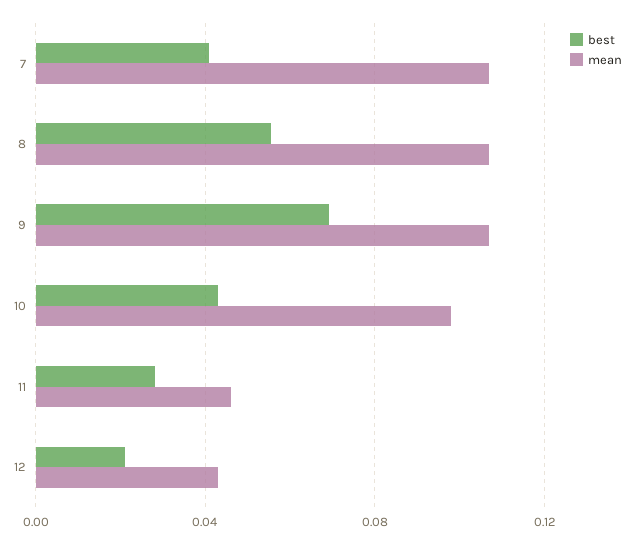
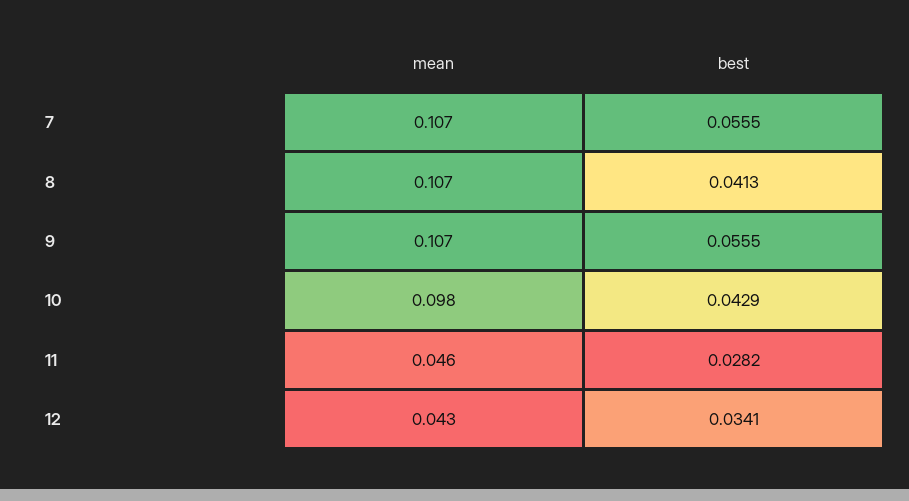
best, 7: 0.04 -> 0.0555
best, 8: 0.055 -> 0.0413
best, 9: 0.07 -> 0.0555
best, 12: 0.02 -> 0.0341

